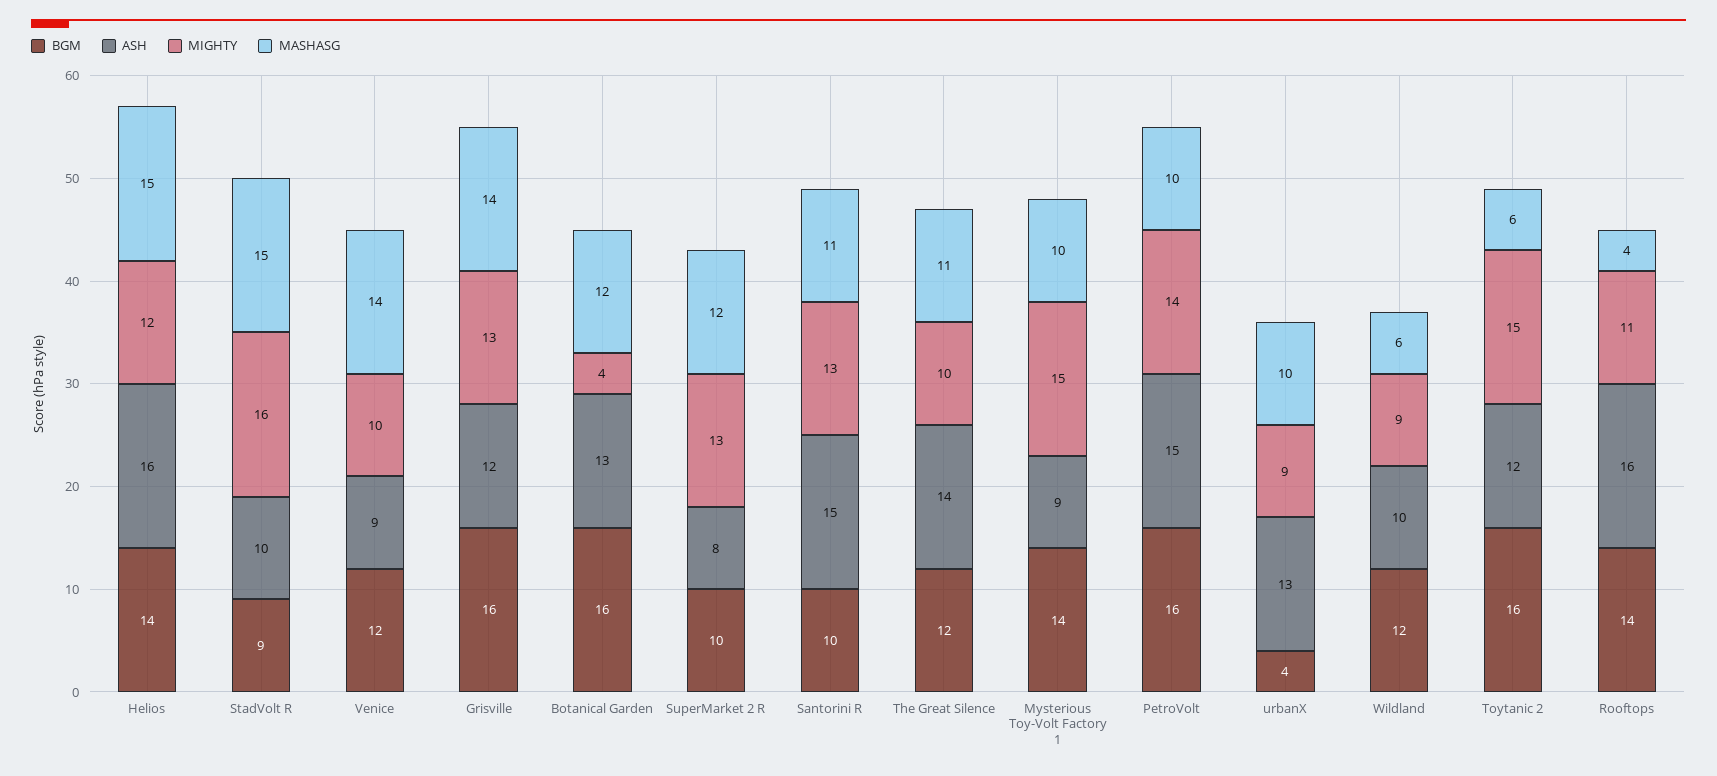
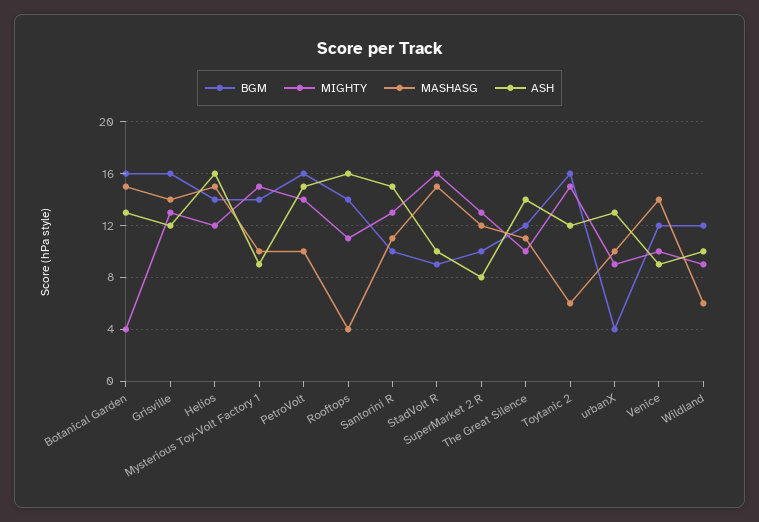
MASHASG, Botanical Garden: 12 -> 15

